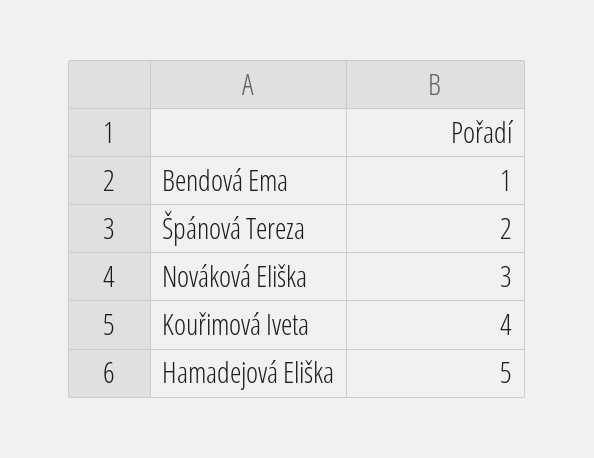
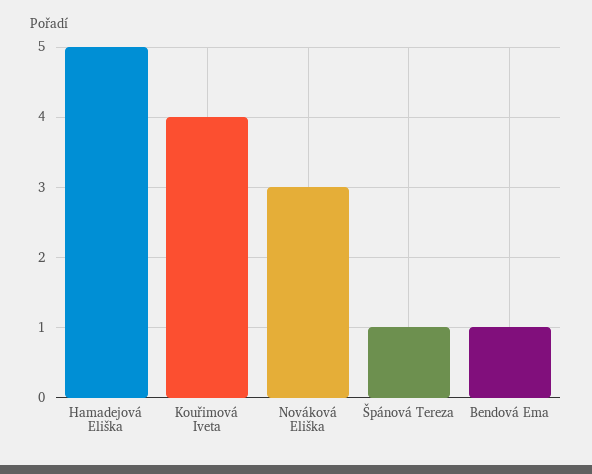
Špánová Tereza: 2 -> 1

